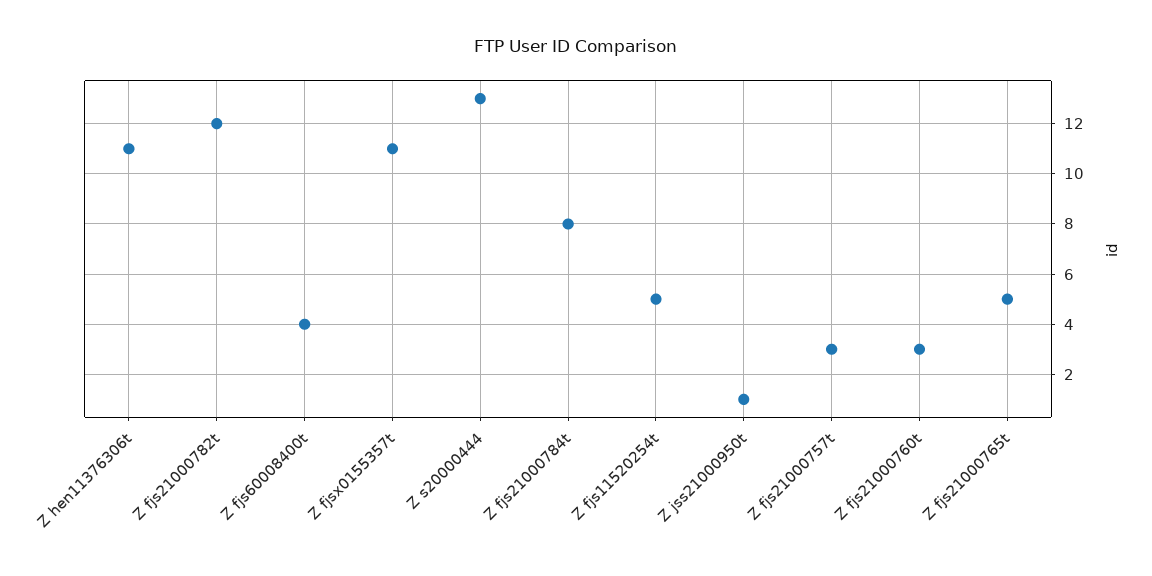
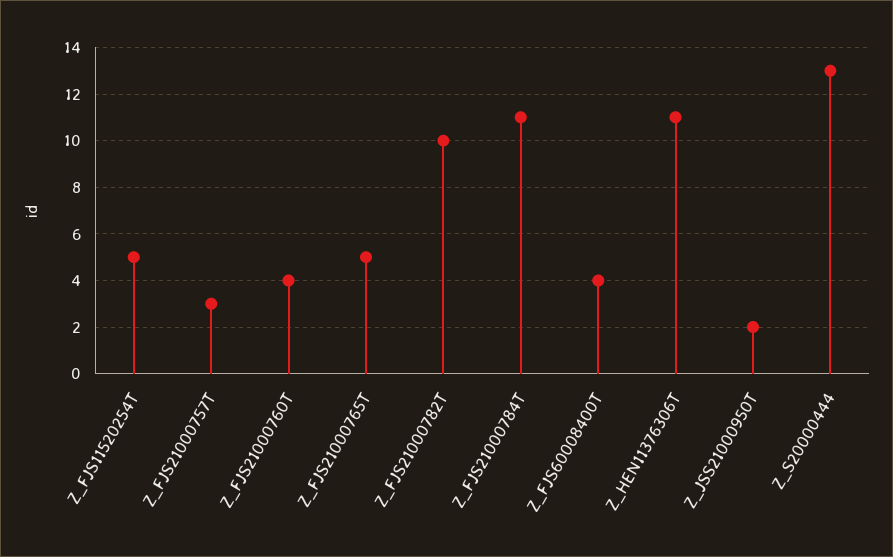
Z fjs21000782t: 12 -> 10
Z fjsx0155357t: 11 -> none
Z fjs21000784t: 8 -> 11
Z jss21000950t: 1 -> 2
Z fjs21000760t: 3 -> 4

